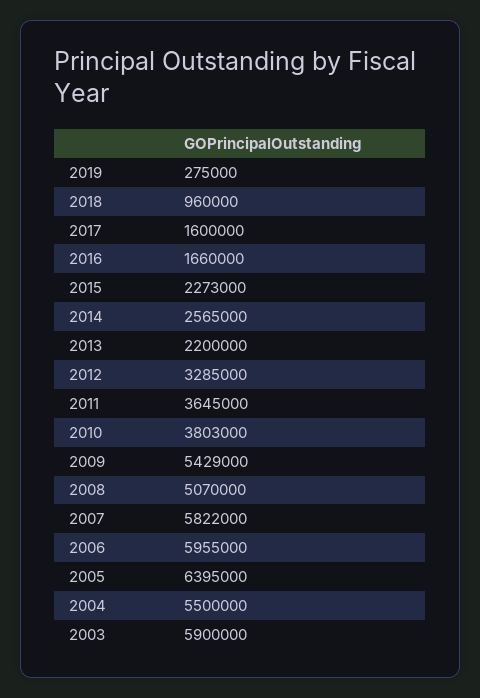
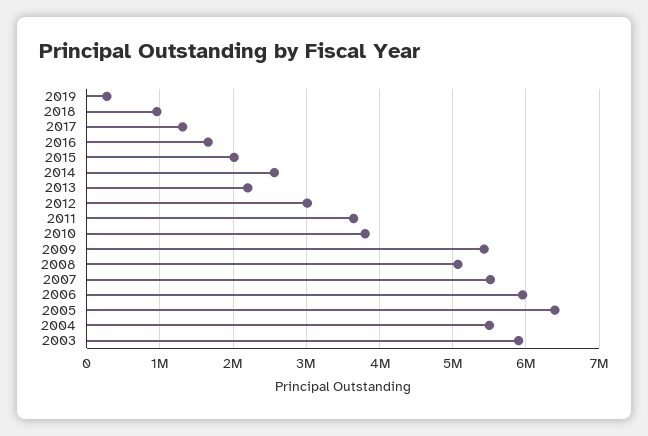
2017: 1600000 -> 1300000
2015: 2273000 -> 2000000
2012: 3285000 -> 3000000
2007: 5822000 -> 5500000

